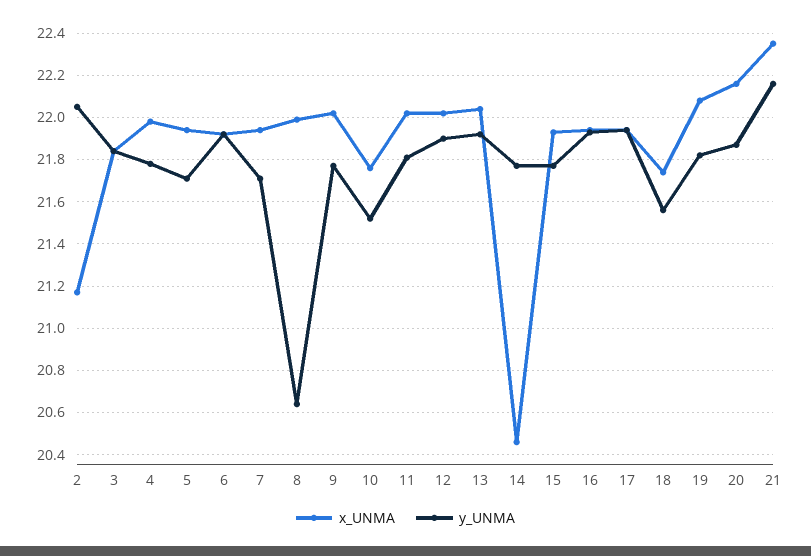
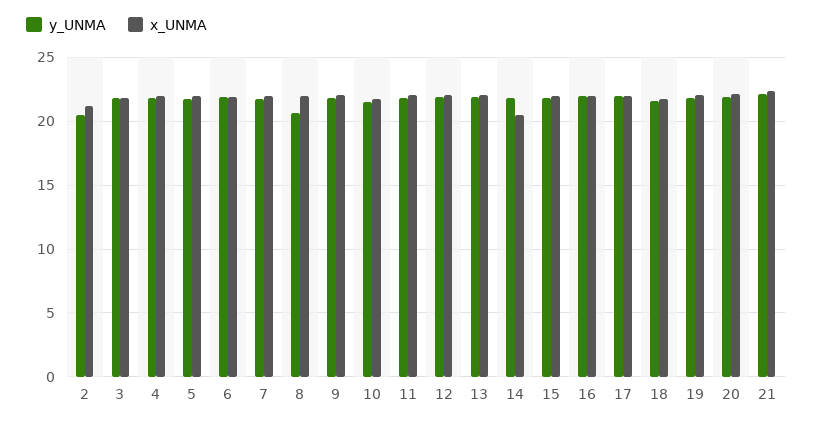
y_UNMA, 2: 22.05 -> 20.5

